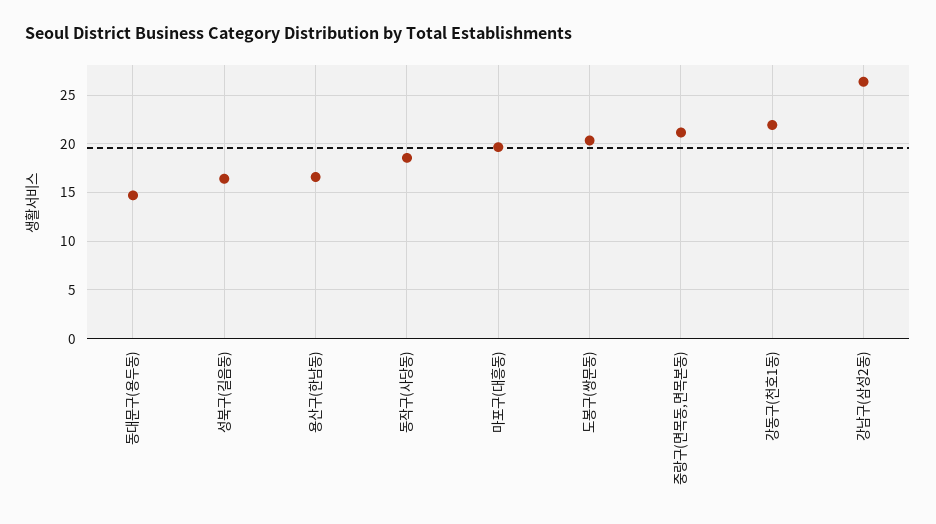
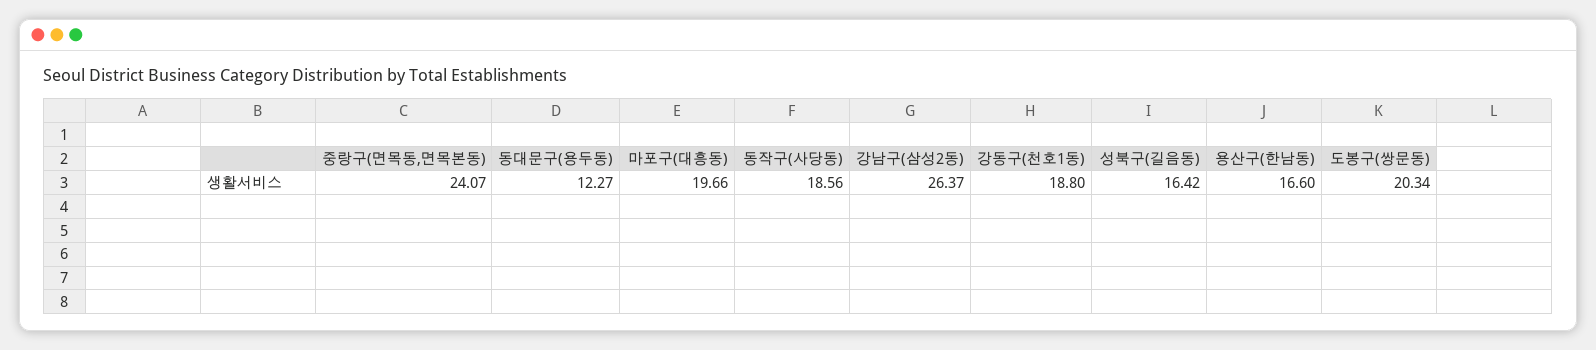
동대문구(용두동): 15 -> 12.27
중랑구(면목동,면목본동): 21 -> 24.07
강동구(천호1동): 22 -> 18.8

